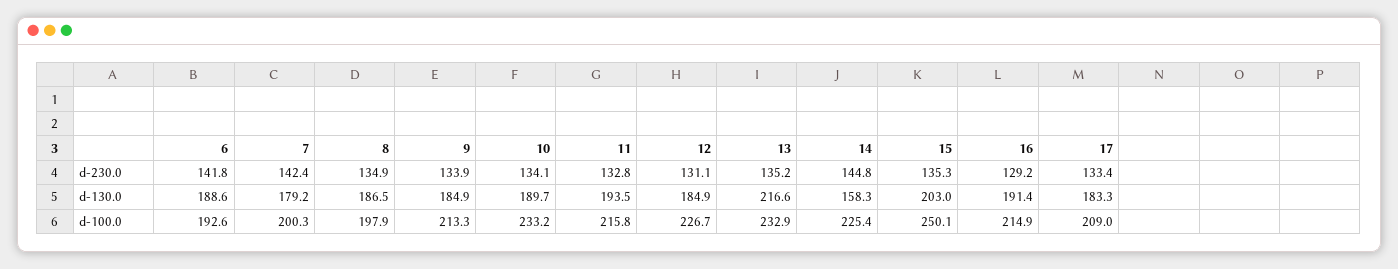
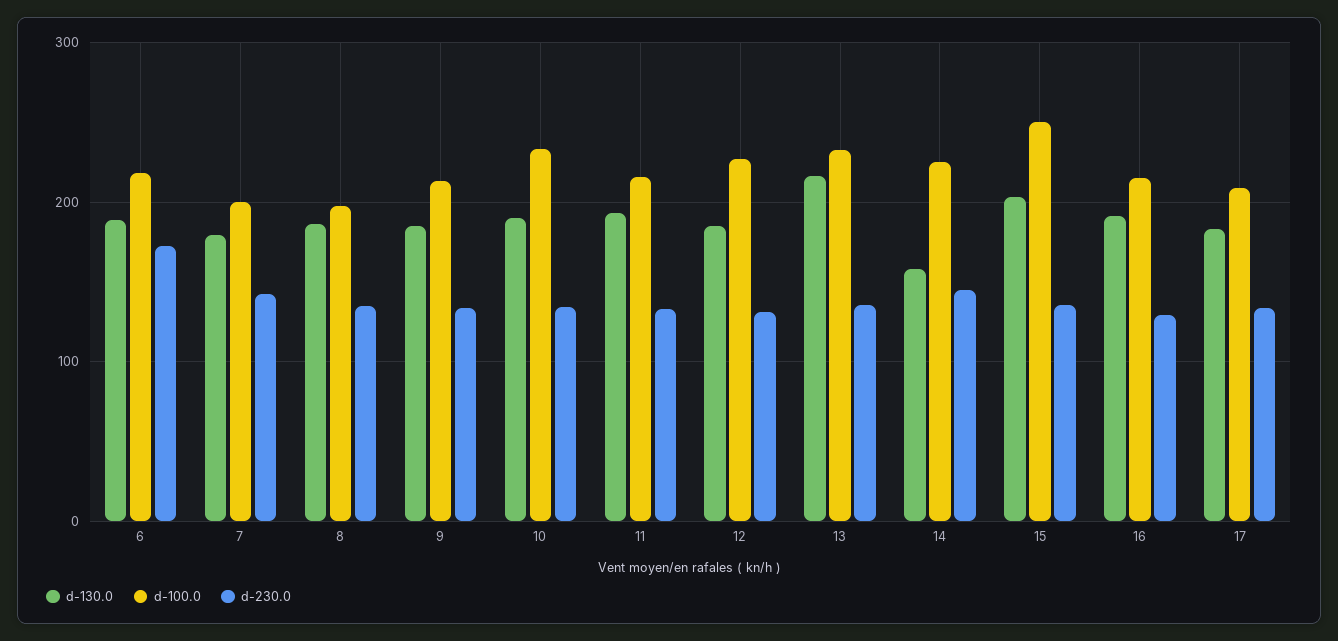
d-230.0, 6: 141.8 -> 170
d-100.0, 6: 192.6 -> 220

